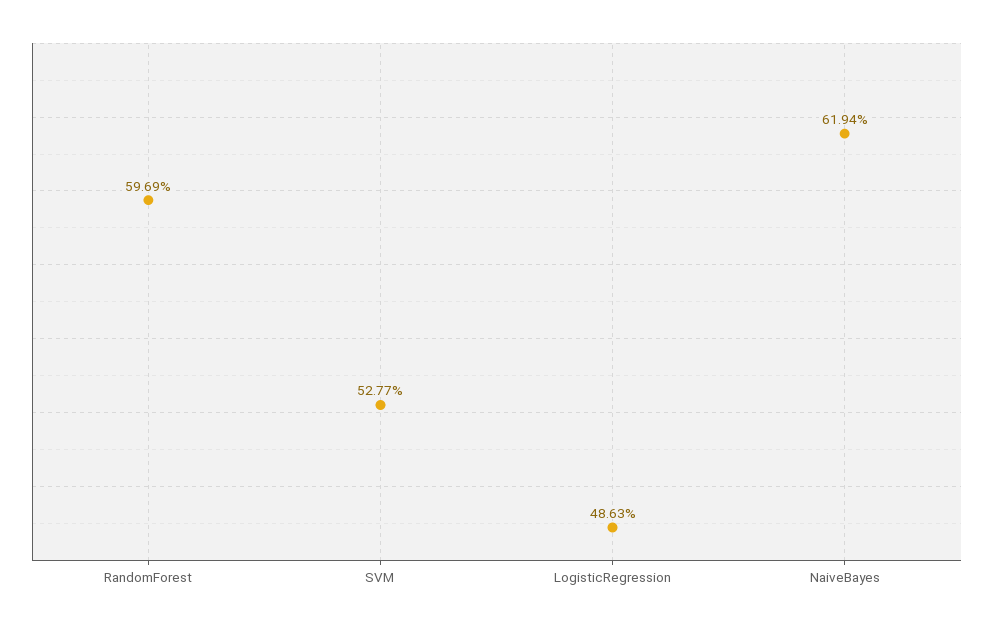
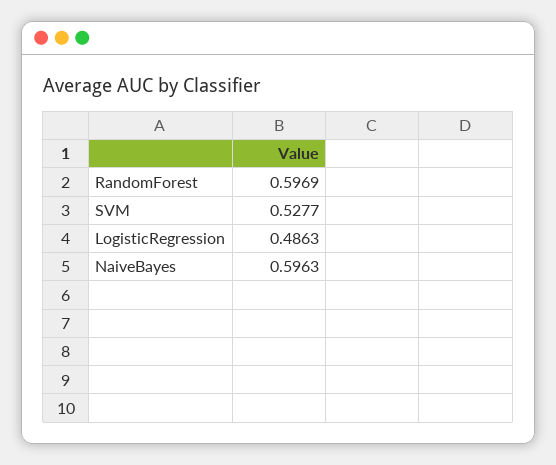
NaiveBayes: 0.6194 -> 0.5963

